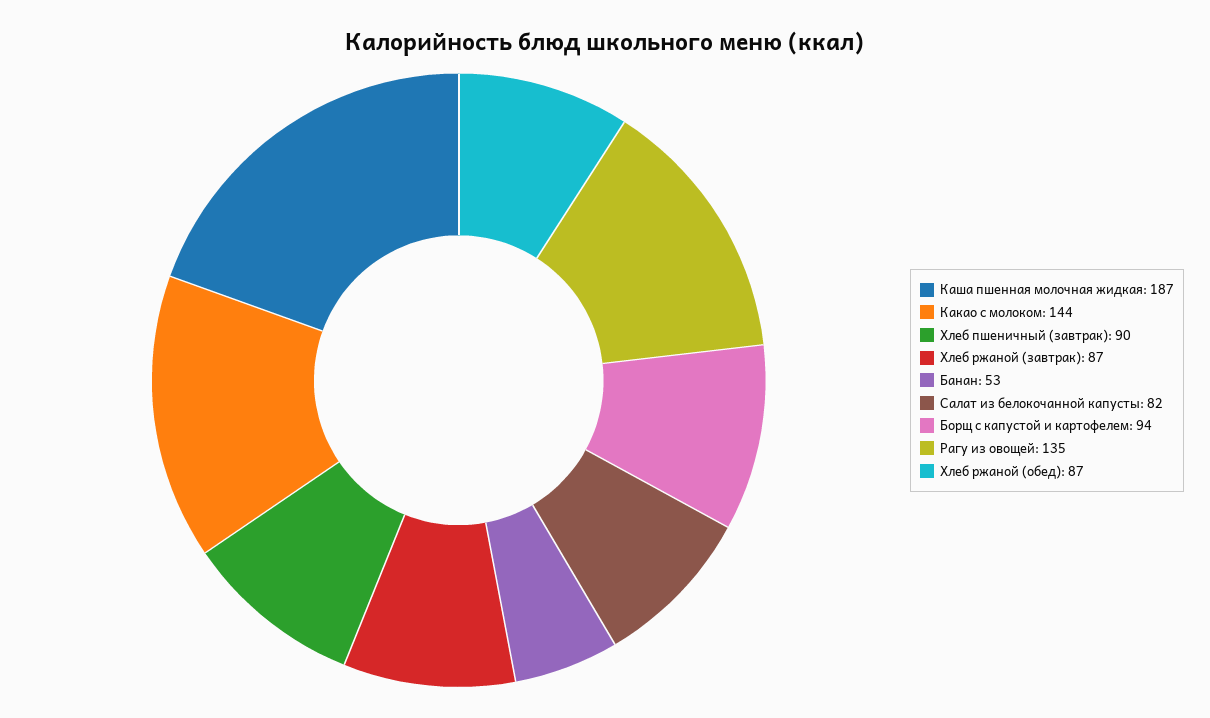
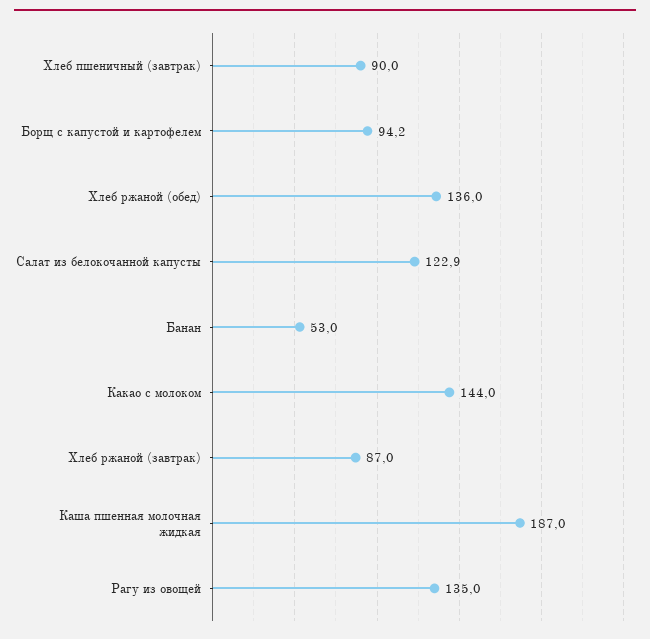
Салат из белокочанной капусты: 82 -> 122.9
Хлеб ржаной (обед): 87 -> 136

